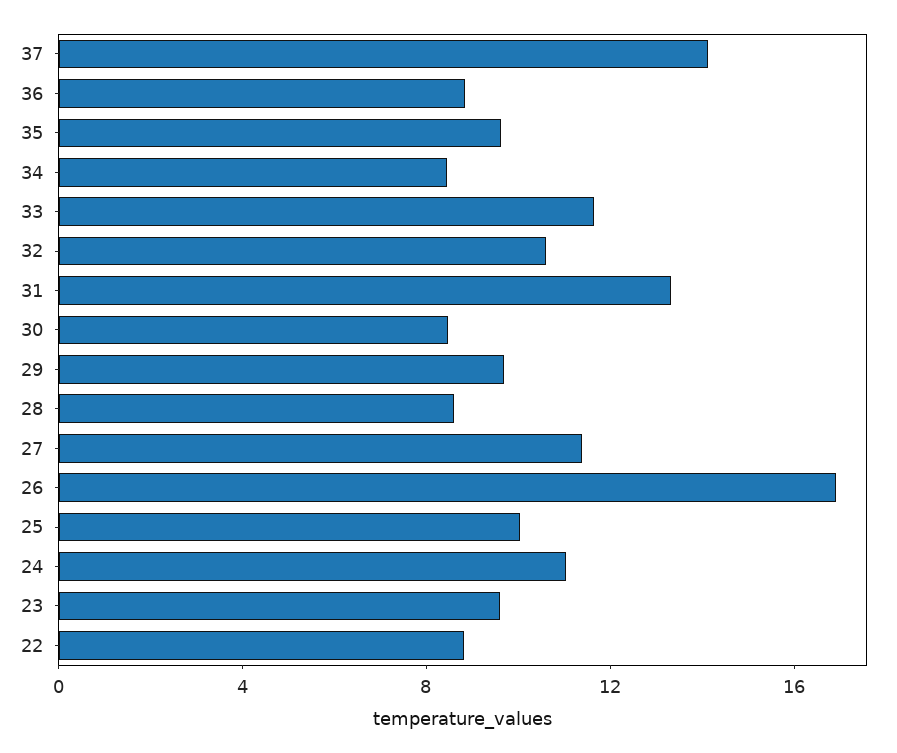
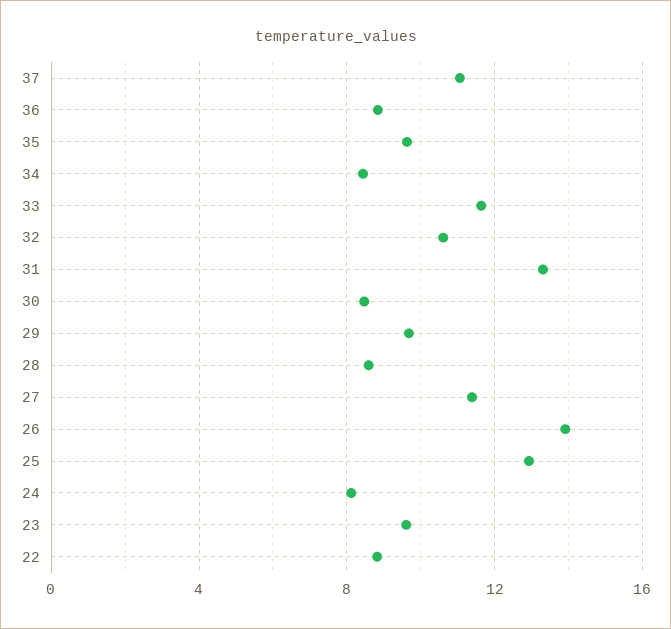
37: 14 -> 11
26: 17 -> 14
25: 10 -> 13
24: 11 -> 8

